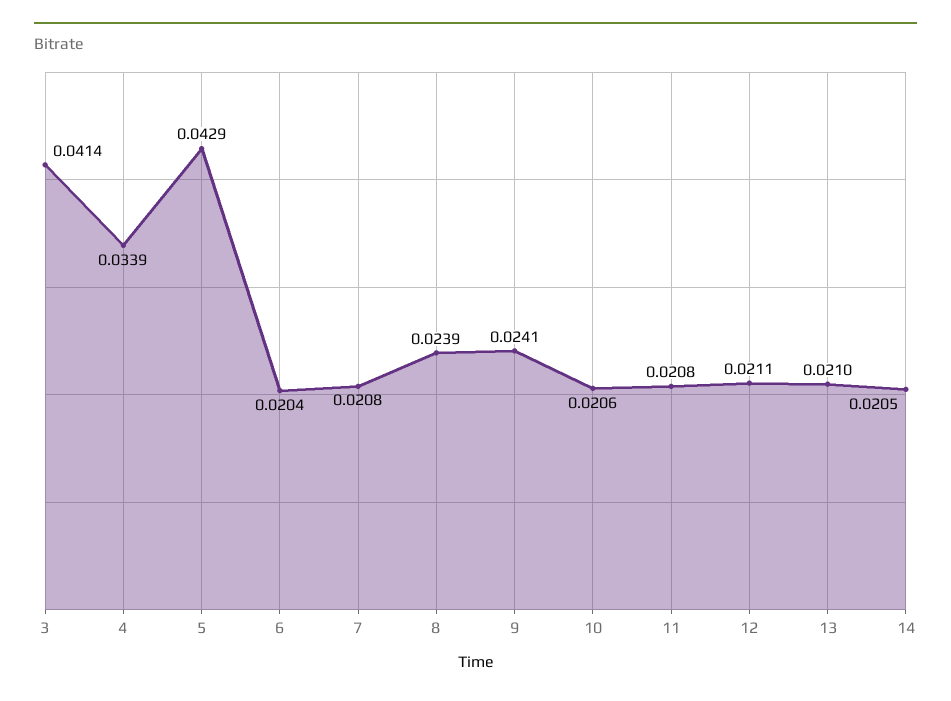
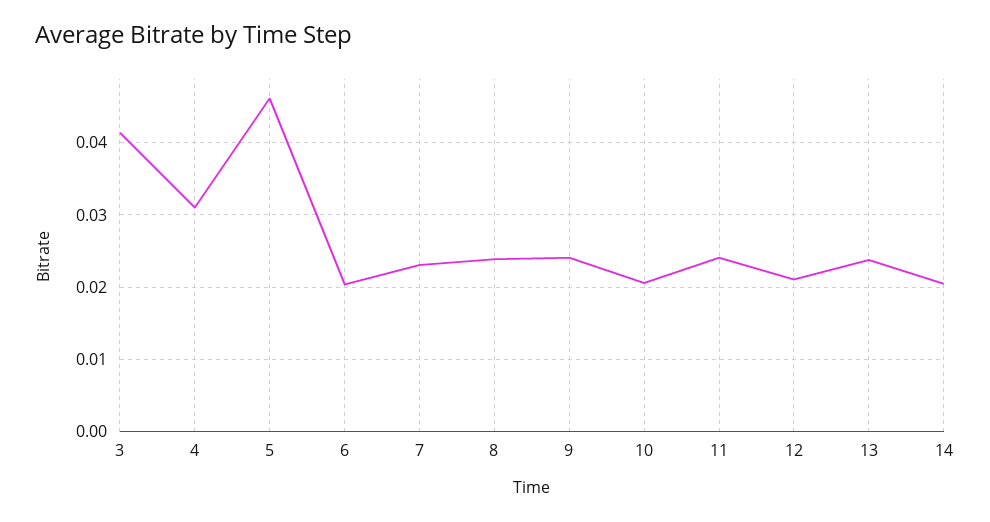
4: 0.0339 -> 0.031
5: 0.0429 -> 0.046
7: 0.0208 -> 0.023
11: 0.0208 -> 0.024
13: 0.021 -> 0.024

